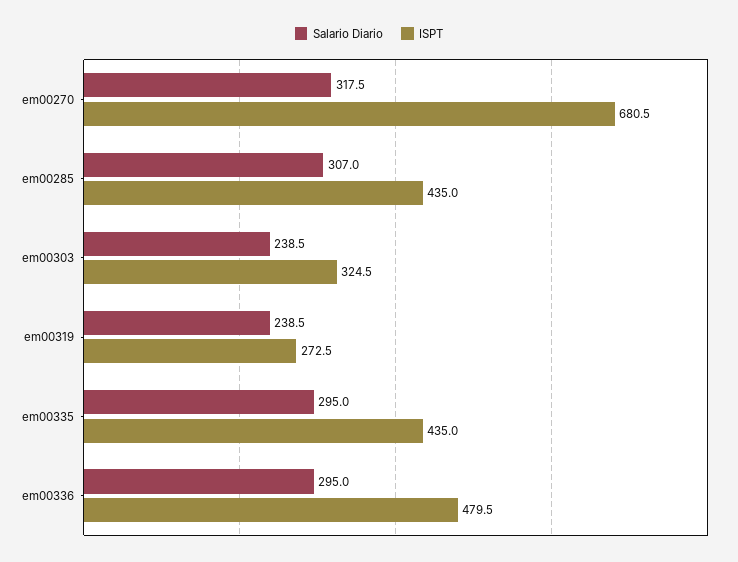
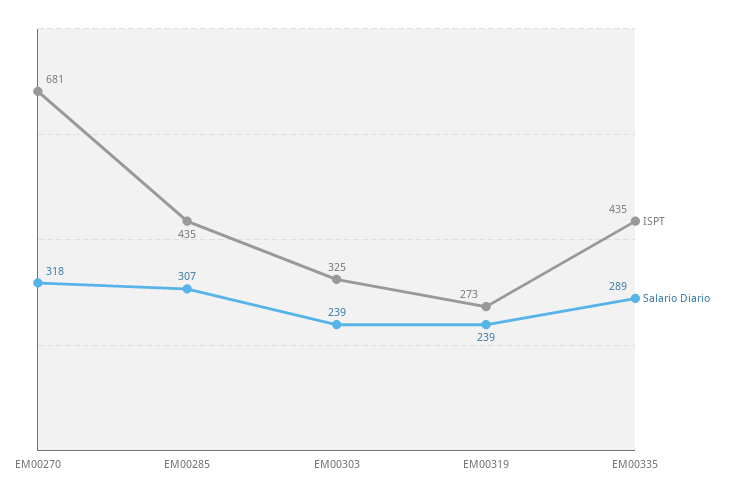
Salario Diario, em00335: 295 -> 289
Salario Diario, em00336: 295 -> none
ISPT, em00336: 479.5 -> none

